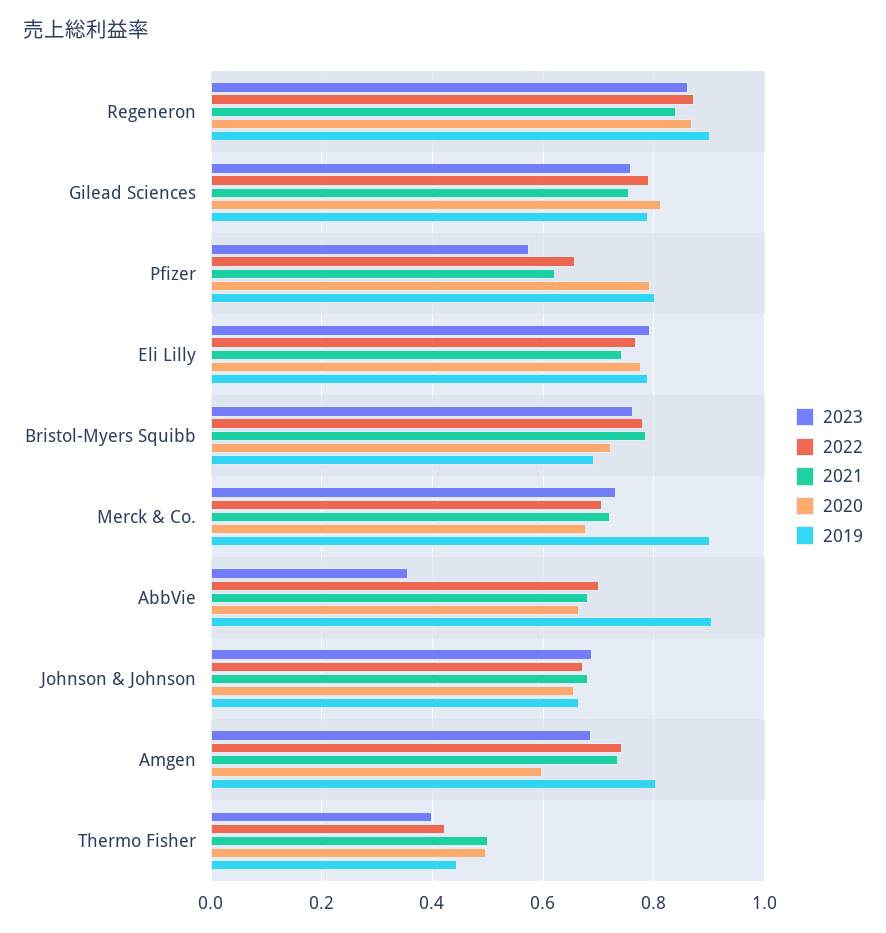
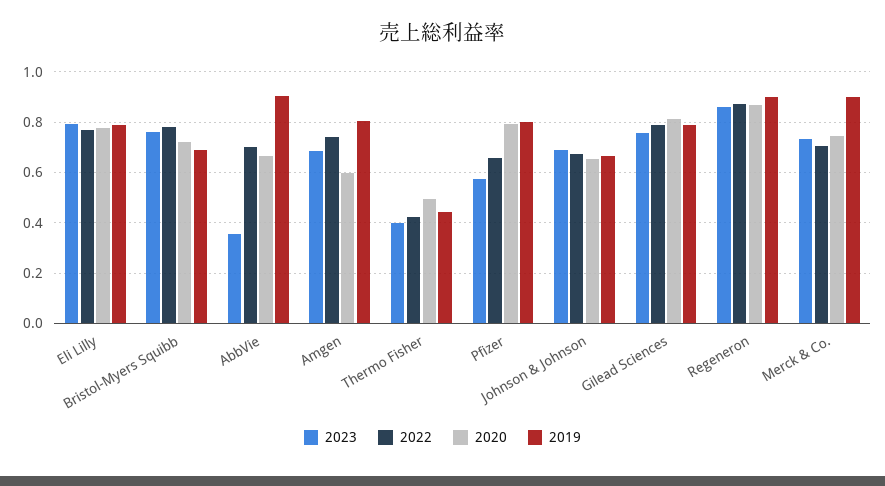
2021, Regeneron: 0.84 -> none
2021, Gilead Sciences: 0.76 -> none
2021, Pfizer: 0.62 -> none
2021, Eli Lilly: 0.74 -> none
2021, Bristol-Myers Squibb: 0.78 -> none
2021, Merck & Co.: 0.72 -> none
2020, Merck & Co.: 0.68 -> 0.75
2021, AbbVie: 0.68 -> none
2021, Johnson & Johnson: 0.68 -> none
2021, Amgen: 0.74 -> none
2021, Thermo Fisher: 0.5 -> none

